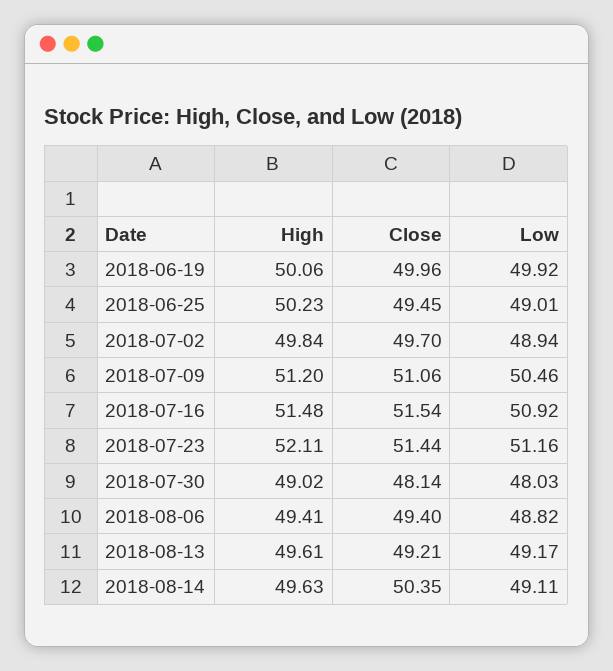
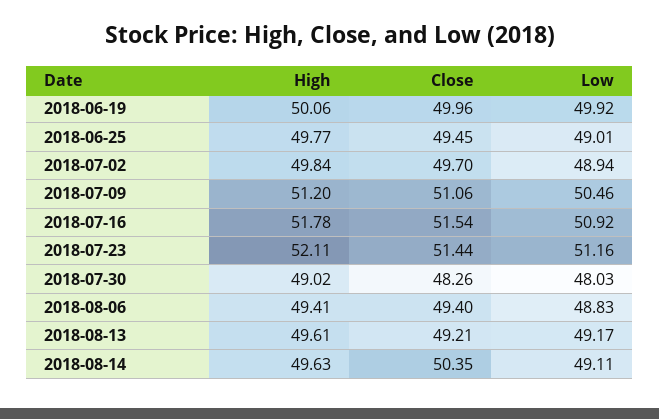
High, 2018-06-25: 50.23 -> 49.77
High, 2018-07-16: 51.48 -> 51.78
Close, 2018-07-30: 48.14 -> 48.26
Low, 2018-08-06: 48.82 -> 48.83

